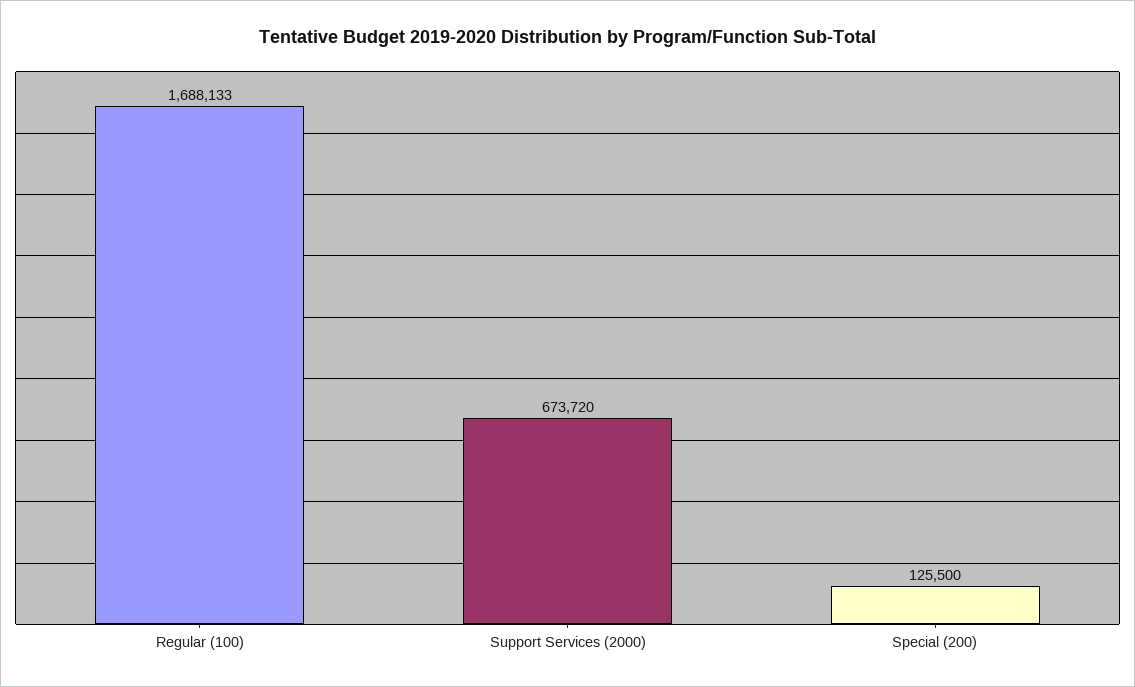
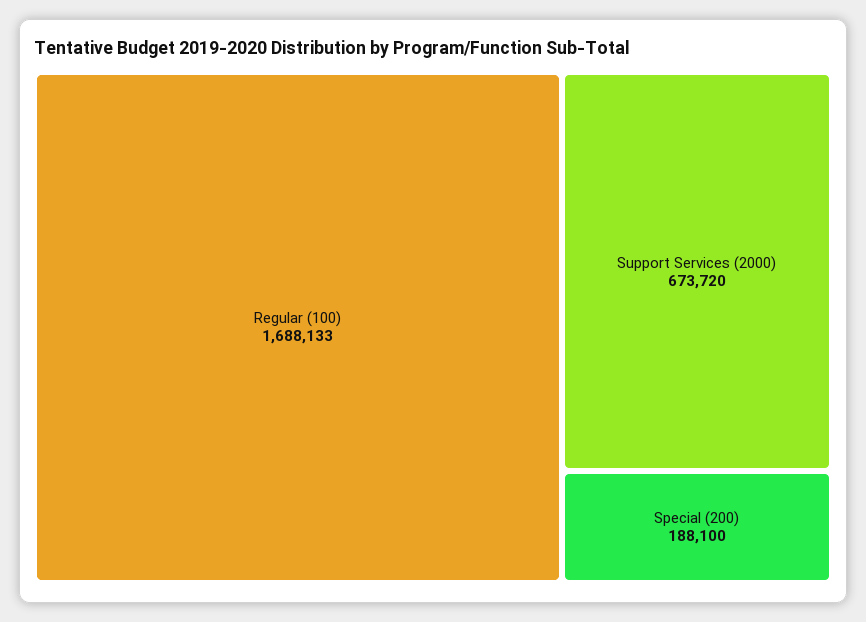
Special (200): 125500 -> 188100

